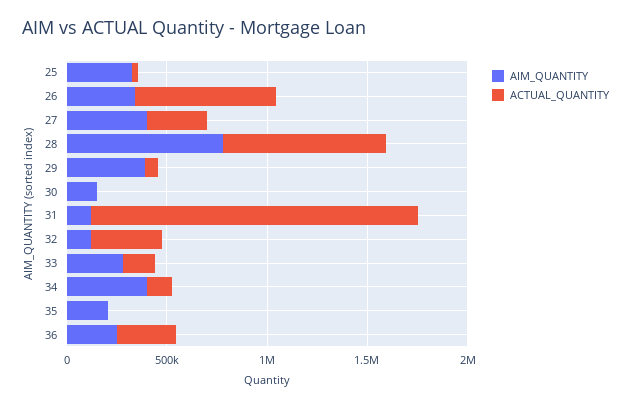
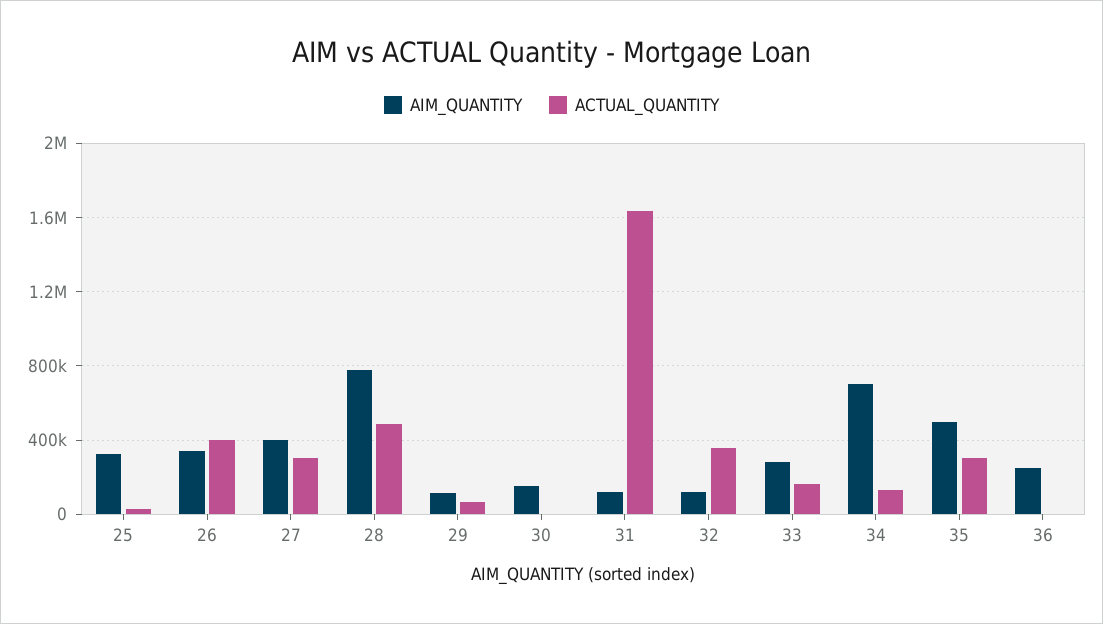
ACTUAL_QUANTITY, 26: 700000 -> 400000
ACTUAL_QUANTITY, 28: 800000 -> 500000
AIM_QUANTITY, 29: 400000 -> 100000
AIM_QUANTITY, 34: 400000 -> 700000
AIM_QUANTITY, 35: 200000 -> 500000
ACTUAL_QUANTITY, 35: 0 -> 300000
ACTUAL_QUANTITY, 36: 300000 -> 0

